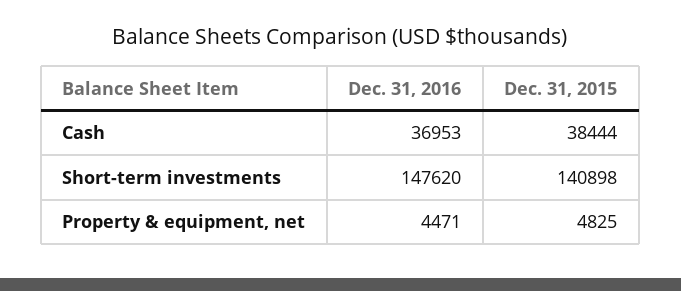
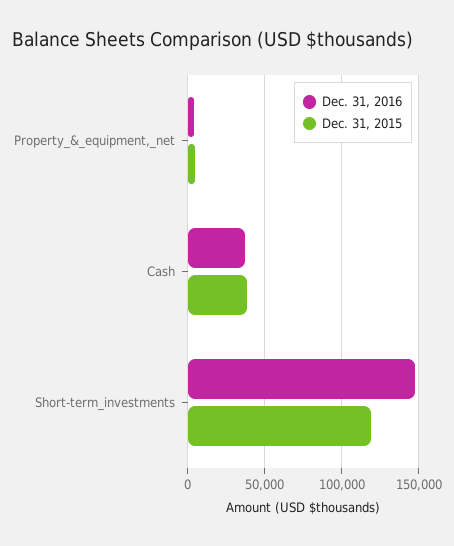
Dec. 31, 2015, Short-term investments: 140898 -> 120000

